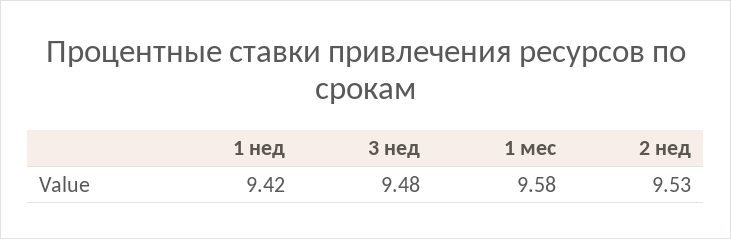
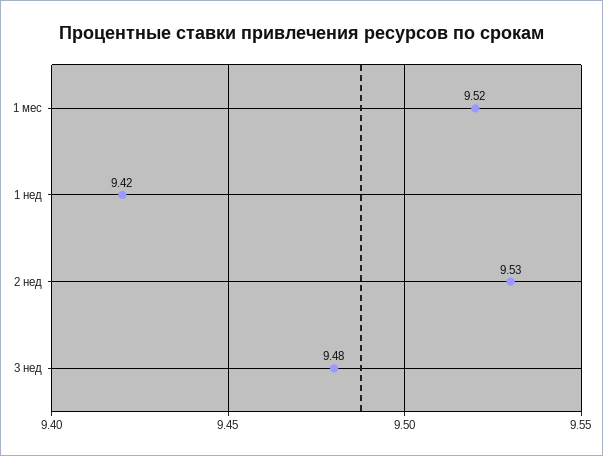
1 мес: 9.58 -> 9.52

